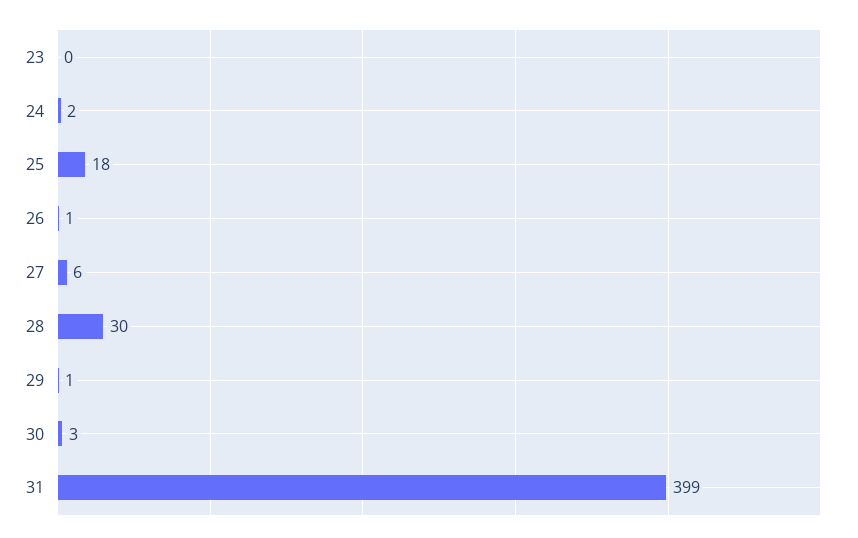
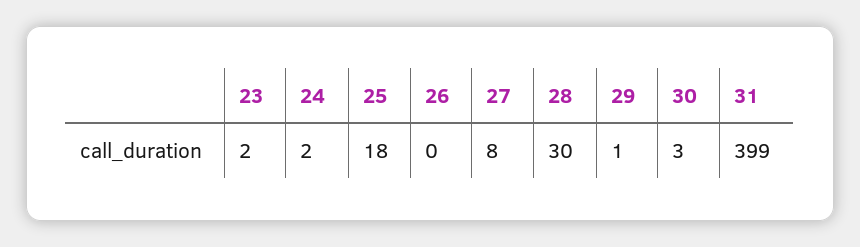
23: 0 -> 2
26: 1 -> 0
27: 6 -> 8

